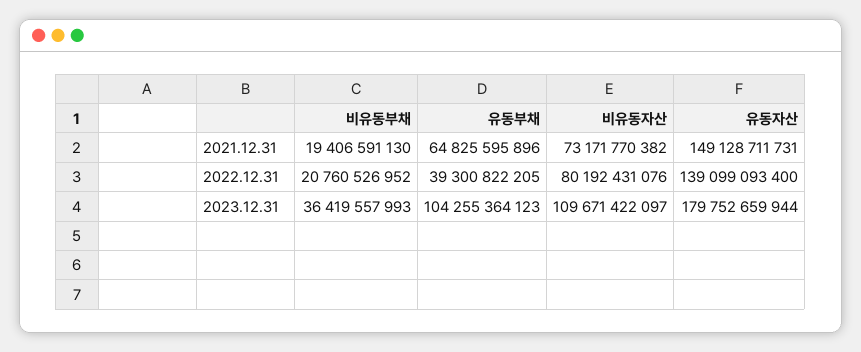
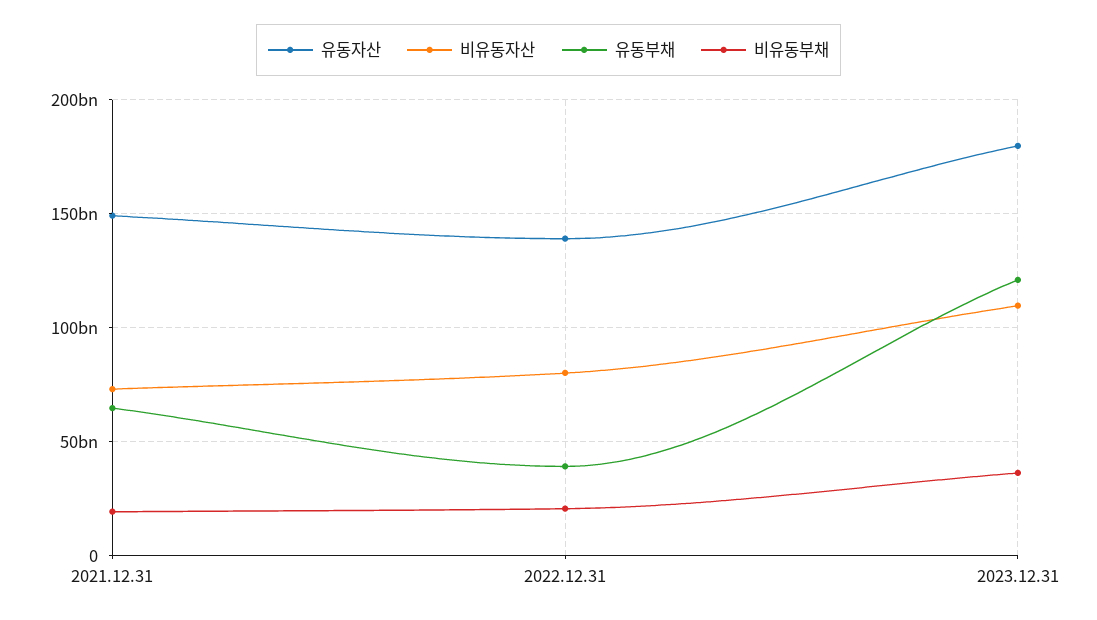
유동부채, 2023.12.31: 104255364123 -> 120000000000

